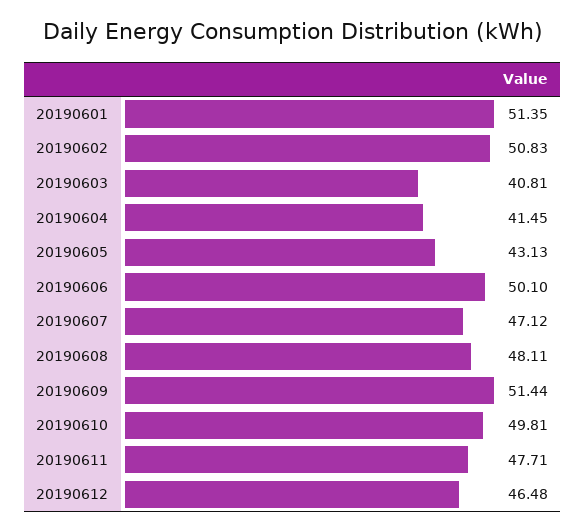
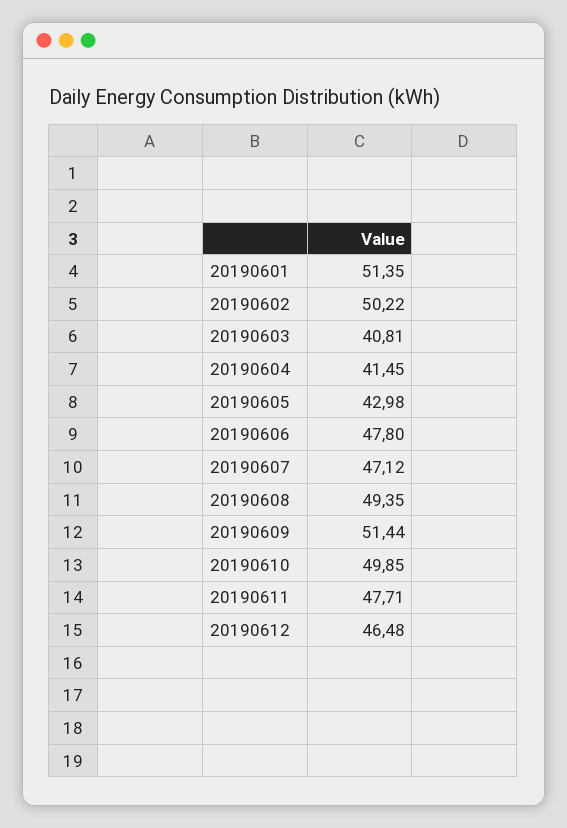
20190602: 50.83 -> 50.22
20190605: 43.13 -> 42.98
20190606: 50.1 -> 47.8
20190608: 48.11 -> 49.35
20190610: 49.81 -> 49.85

